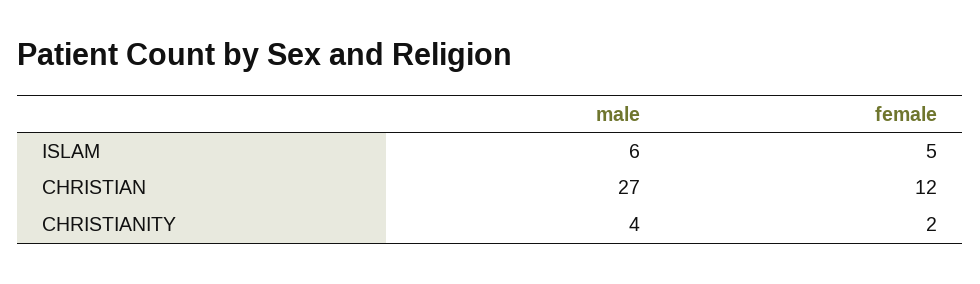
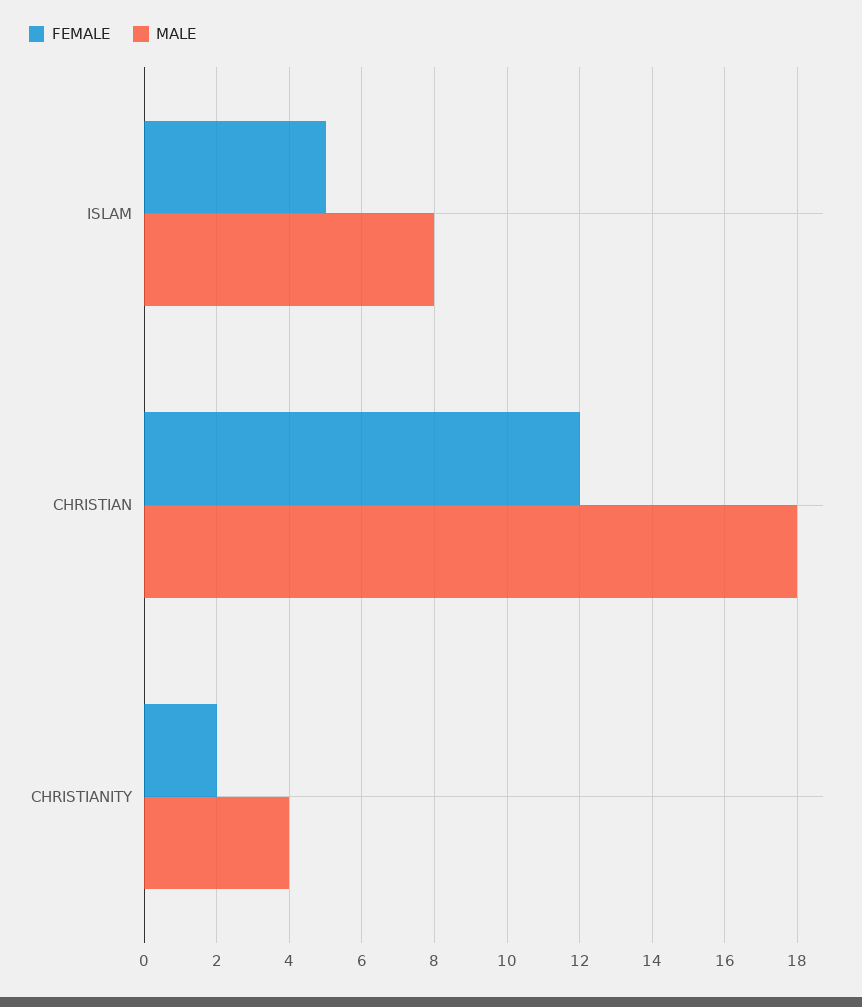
male, ISLAM: 6 -> 8
male, CHRISTIAN: 27 -> 18

